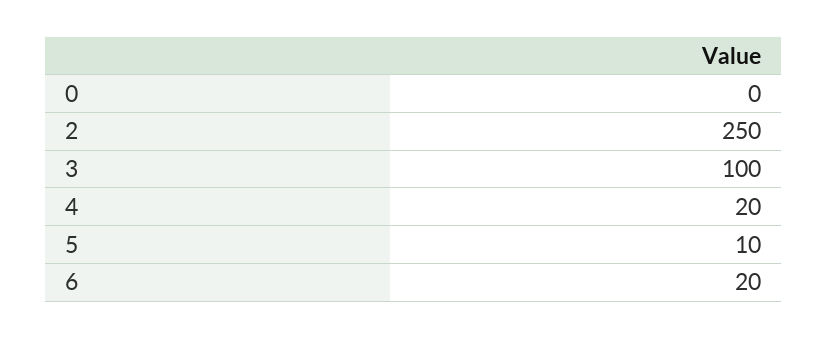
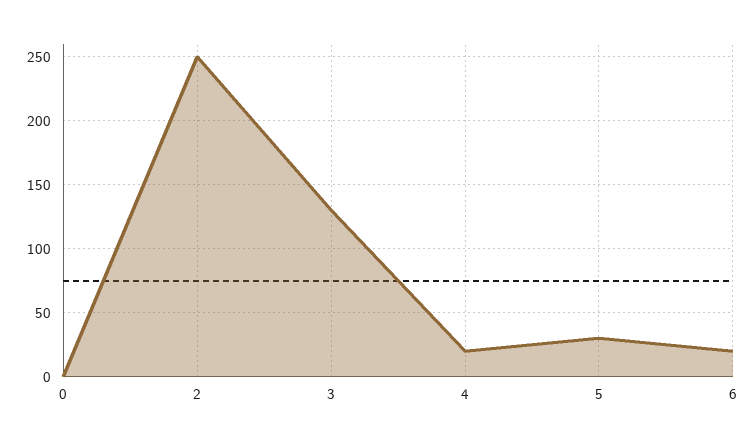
3: 100 -> 130
5: 10 -> 30

